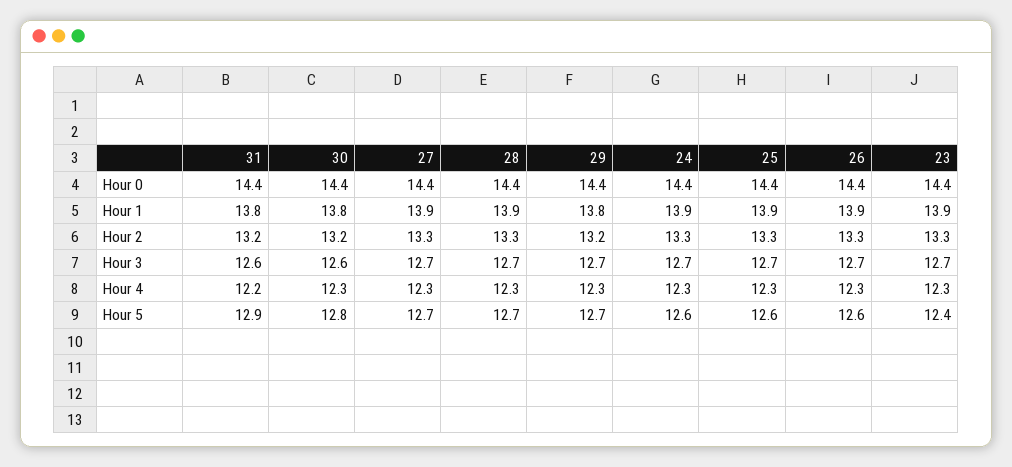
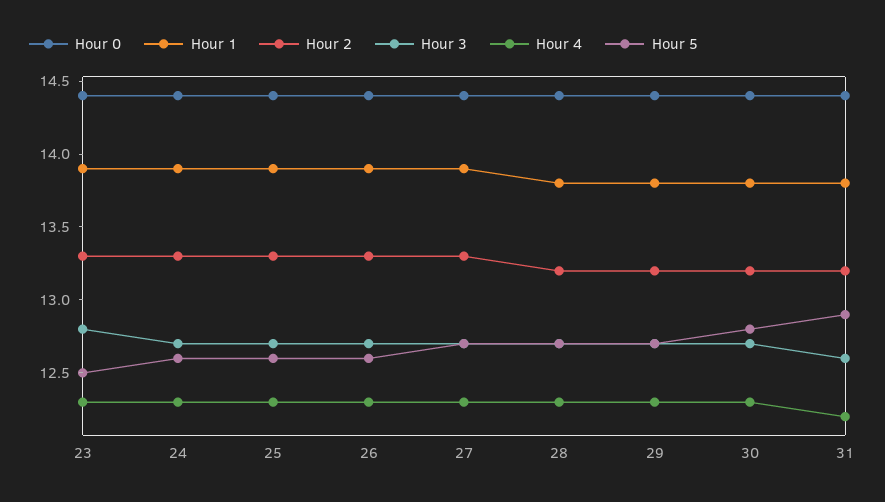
Hour 1, 28: 13.9 -> 13.8
Hour 2, 28: 13.3 -> 13.2
Hour 3, 30: 12.6 -> 12.7
Hour 3, 23: 12.7 -> 12.8
Hour 5, 23: 12.4 -> 12.5

